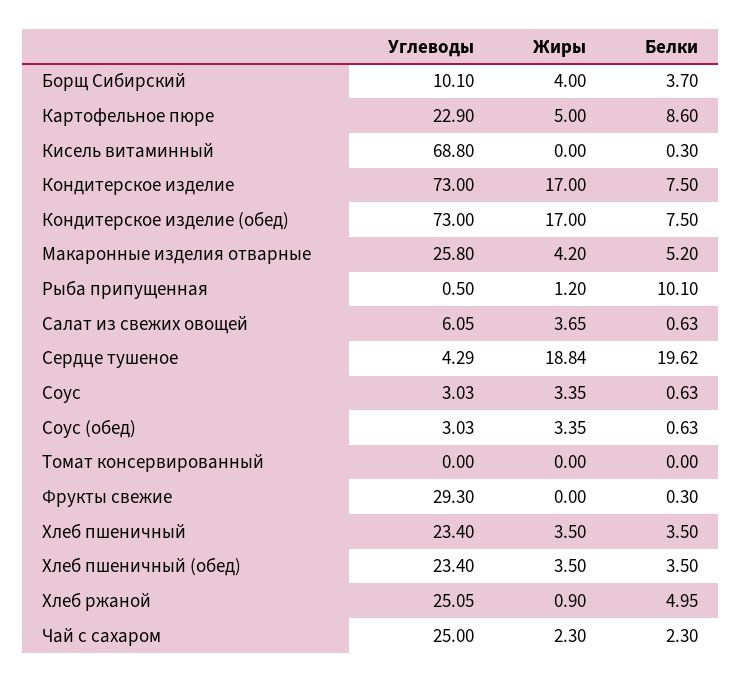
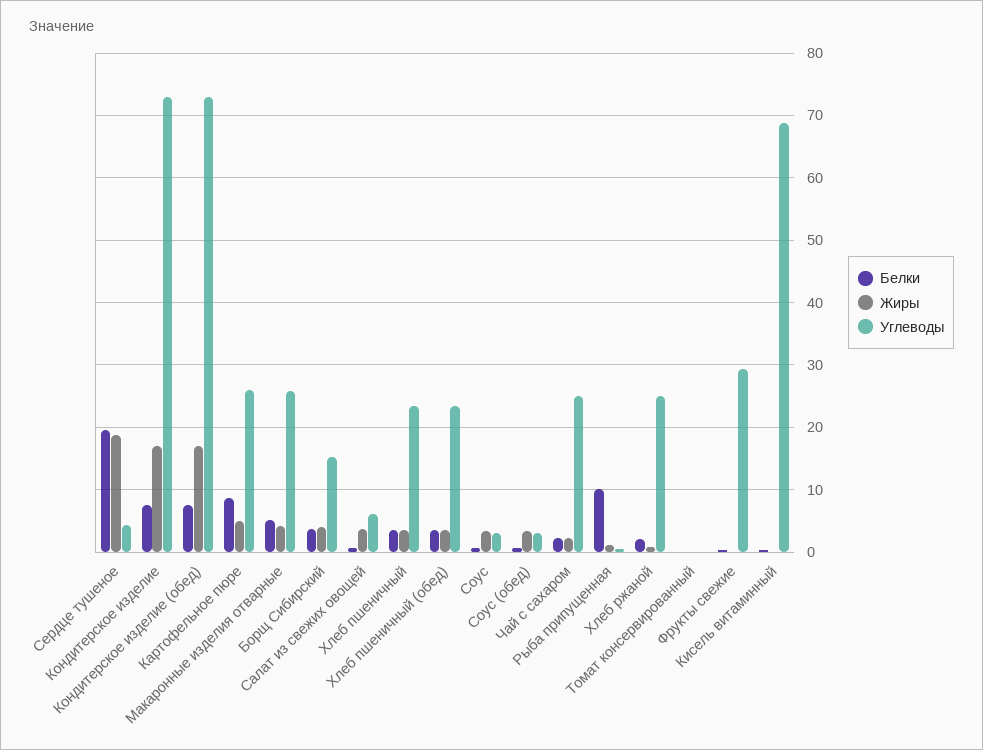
Углеводы, Борщ Сибирский: 10.1 -> 15
Углеводы, Картофельное пюре: 22.9 -> 26
Белки, Хлеб ржаной: 4.95 -> 2

